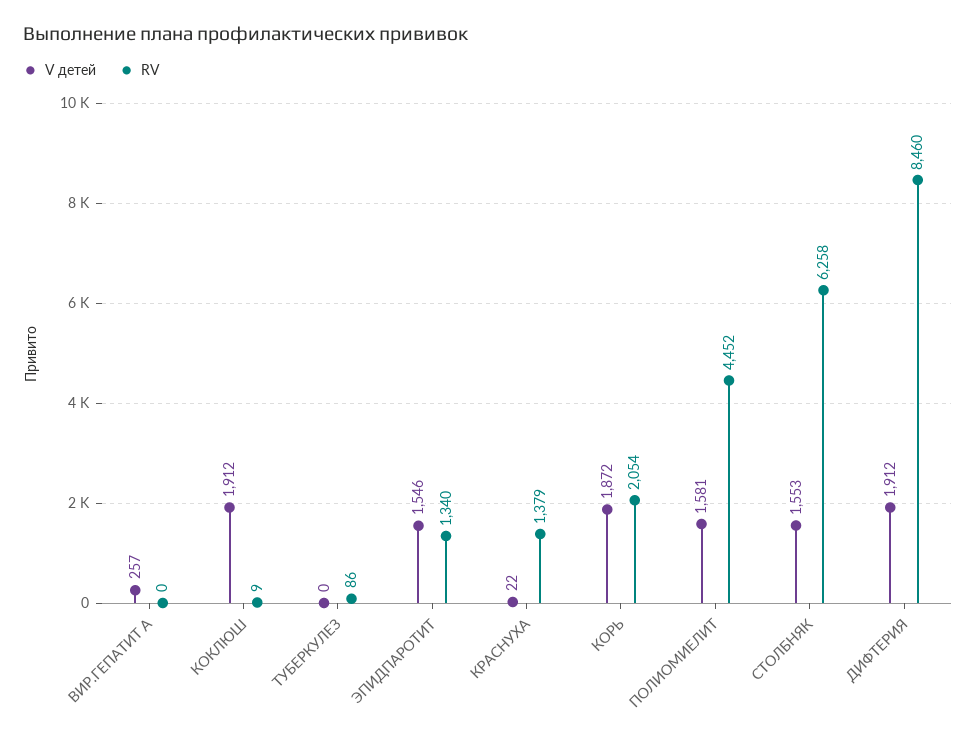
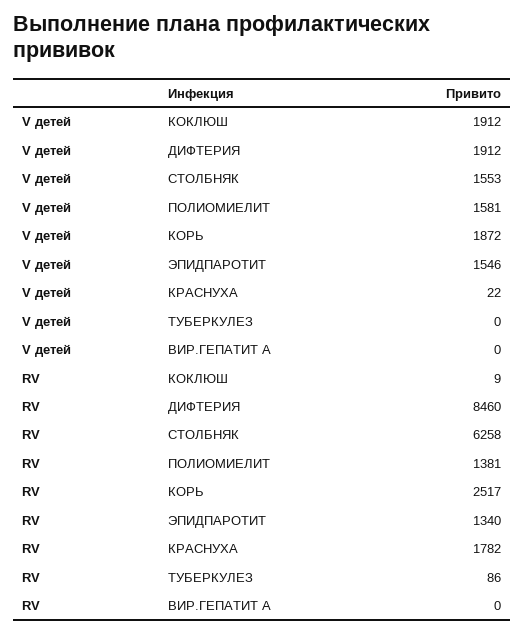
V детей, ВИР.ГЕПАТИТ А: 257 -> 0
RV, КРАСНУХА: 1379 -> 1782
RV, КОРЬ: 2054 -> 2517
RV, ПОЛИОМИЕЛИТ: 4452 -> 1381

